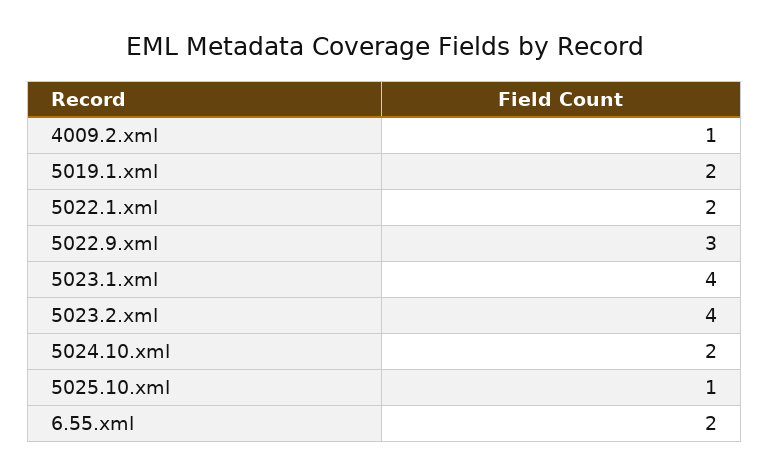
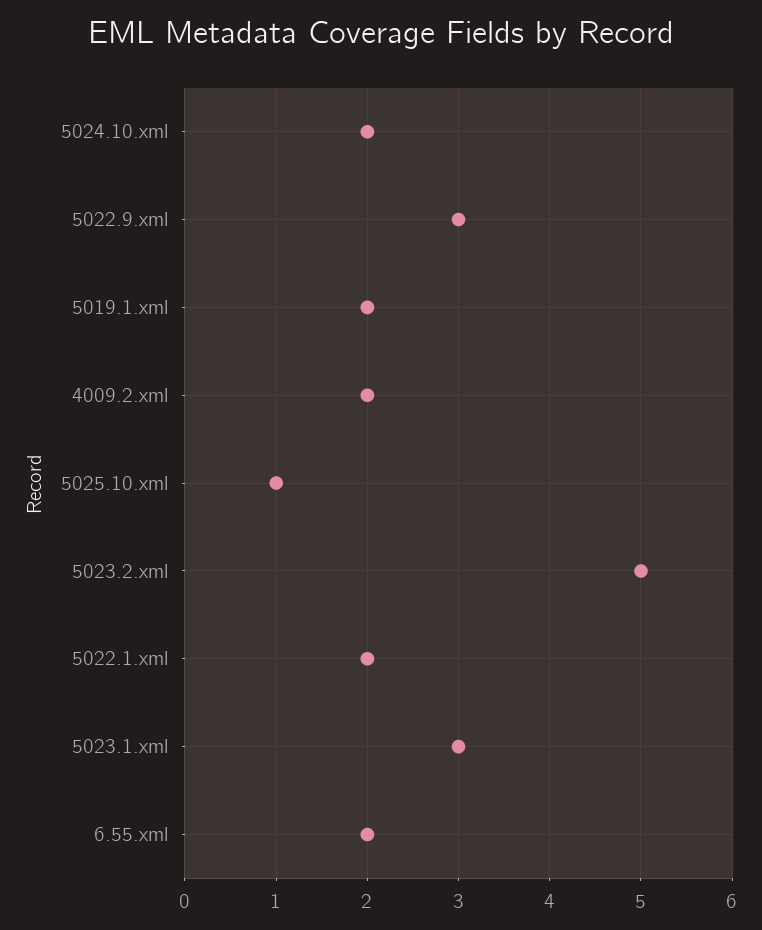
4009.2.xml: 1 -> 2
5023.1.xml: 4 -> 3
5023.2.xml: 4 -> 5

